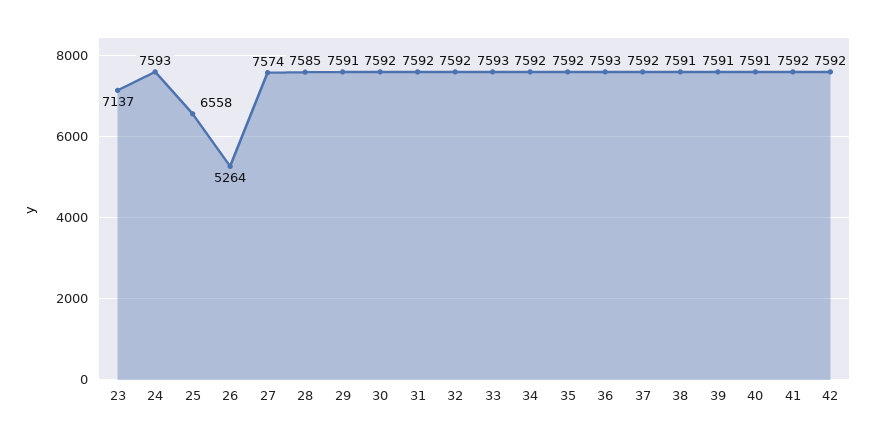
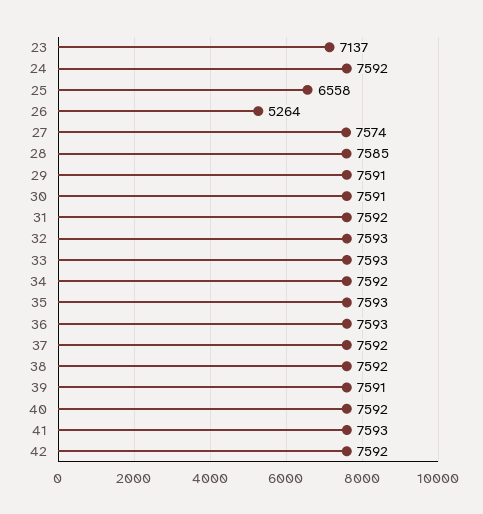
24: 7593 -> 7592
30: 7592 -> 7591
32: 7592 -> 7593
35: 7592 -> 7593
38: 7591 -> 7592
40: 7591 -> 7592
41: 7592 -> 7593

